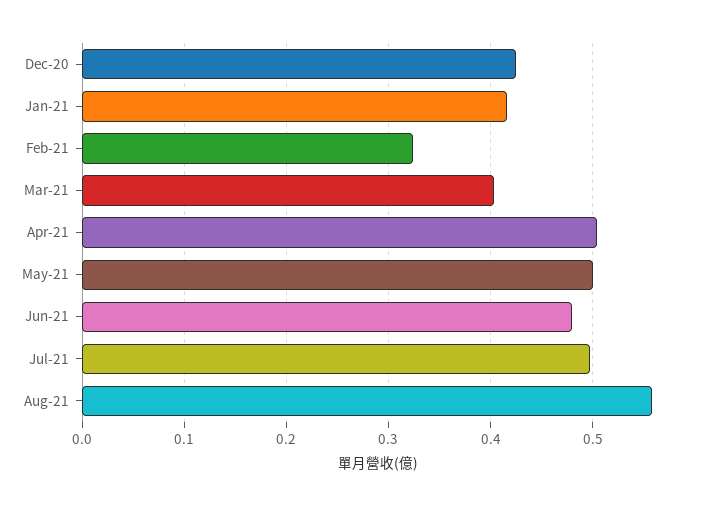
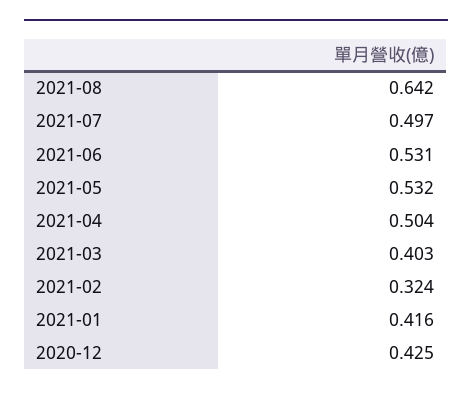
May-21: 0.5 -> 0.532
Jun-21: 0.48 -> 0.531
Aug-21: 0.56 -> 0.642

